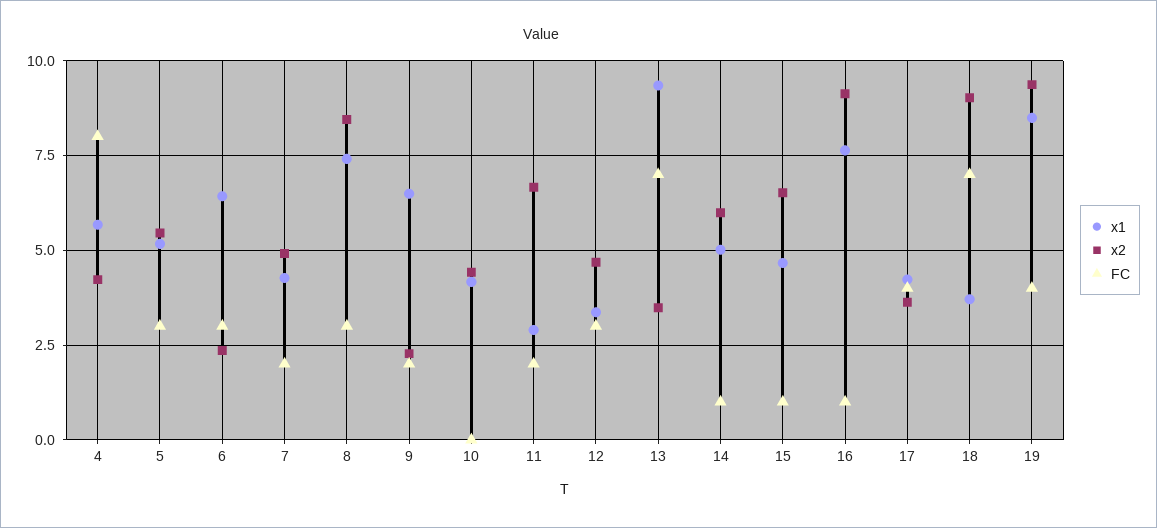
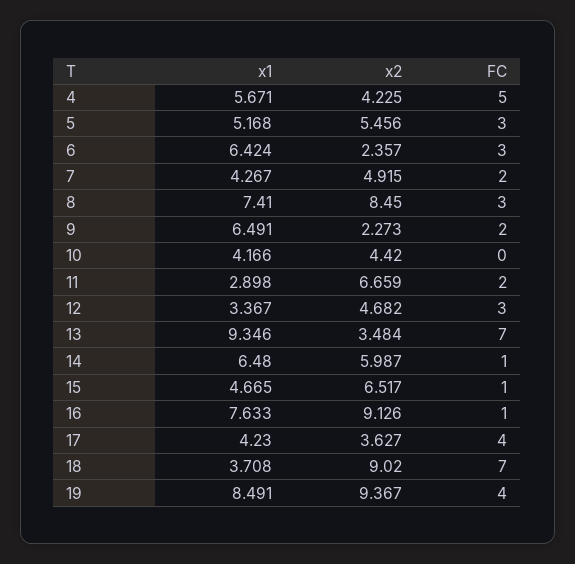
FC, 4: 8 -> 5
x1, 14: 5 -> 6.48

